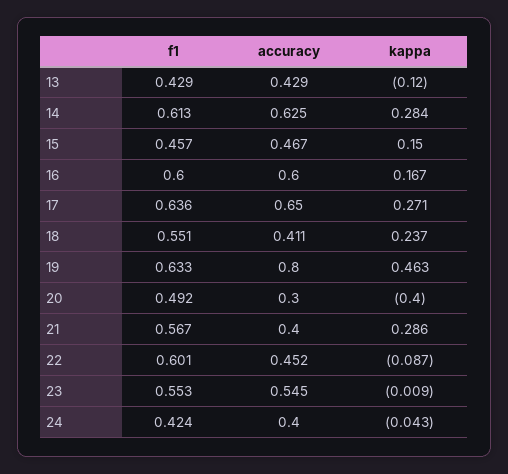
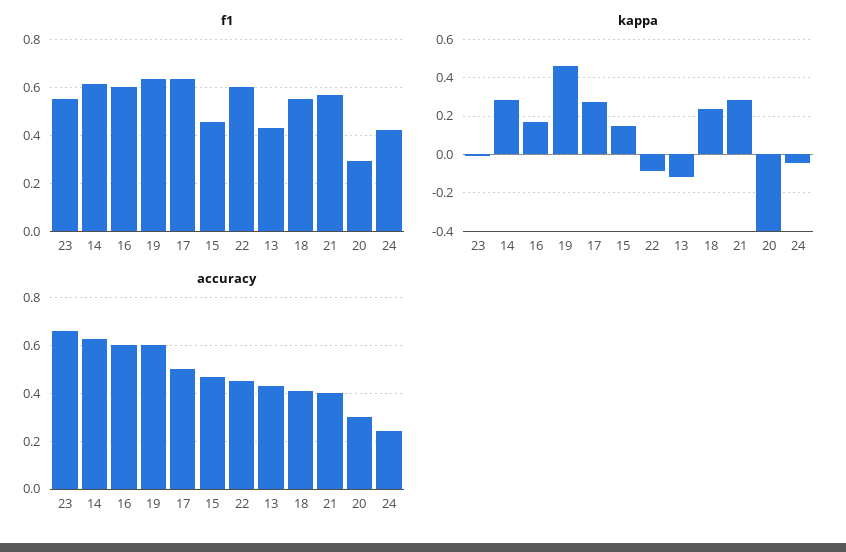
accuracy, 17: 0.65 -> 0.5
accuracy, 19: 0.8 -> 0.6
f1, 20: 0.492 -> 0.3
accuracy, 23: 0.545 -> 0.65
accuracy, 24: 0.4 -> 0.25

